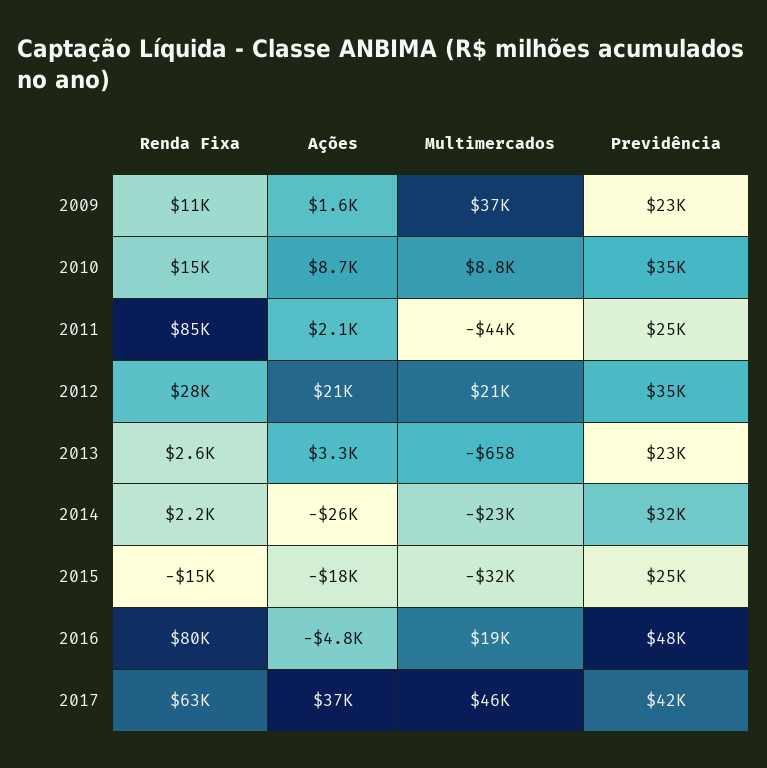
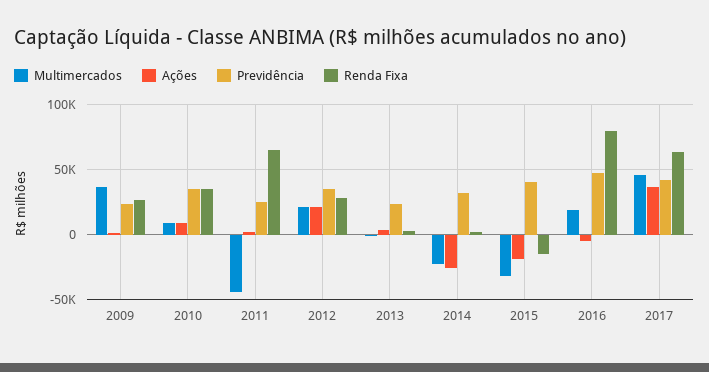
Renda Fixa, 2009: 11000 -> 25000
Renda Fixa, 2010: 15000 -> 35000
Renda Fixa, 2011: 85000 -> 65000
Previdência, 2015: 25000 -> 40000

